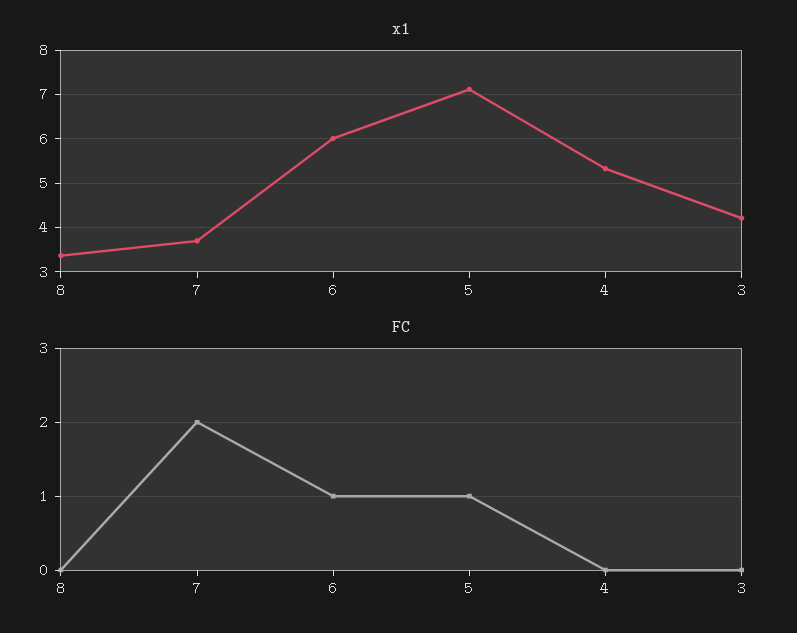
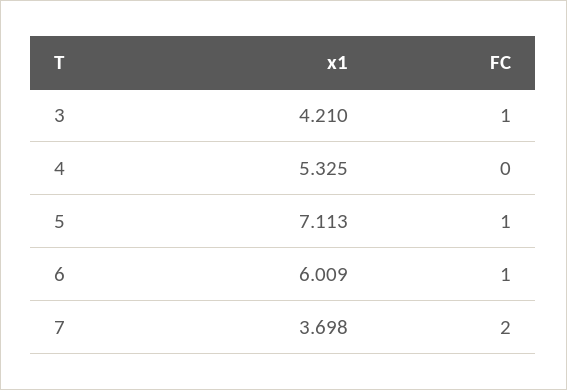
x1, 8: 3.4 -> none
FC, 8: 0 -> none
FC, 3: 0 -> 1

